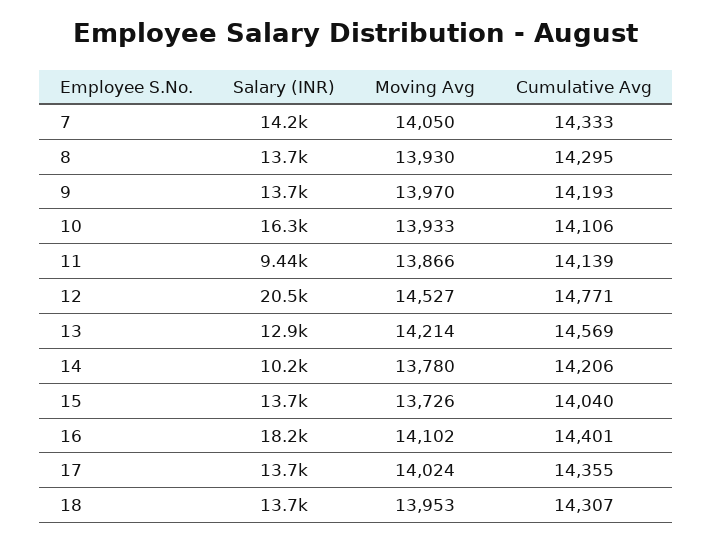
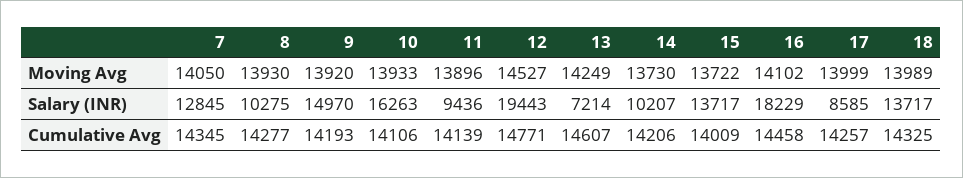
Salary (INR), 7: 14200 -> 12845
Cumulative Avg, 7: 14333 -> 14345
Salary (INR), 8: 13700 -> 10275
Cumulative Avg, 8: 14295 -> 14277
Salary (INR), 9: 13700 -> 14970
Moving Avg, 9: 13970 -> 13920
Moving Avg, 11: 13866 -> 13896
Salary (INR), 12: 20500 -> 19443
Salary (INR), 13: 12900 -> 7214
Moving Avg, 13: 14214 -> 14249
Cumulative Avg, 13: 14569 -> 14607
Moving Avg, 14: 13780 -> 13730
Moving Avg, 15: 13726 -> 13722
Cumulative Avg, 15: 14040 -> 14009
Cumulative Avg, 16: 14401 -> 14458
Salary (INR), 17: 13700 -> 8585
Moving Avg, 17: 14024 -> 13999
Cumulative Avg, 17: 14355 -> 14257
Moving Avg, 18: 13953 -> 13989
Cumulative Avg, 18: 14307 -> 14325

